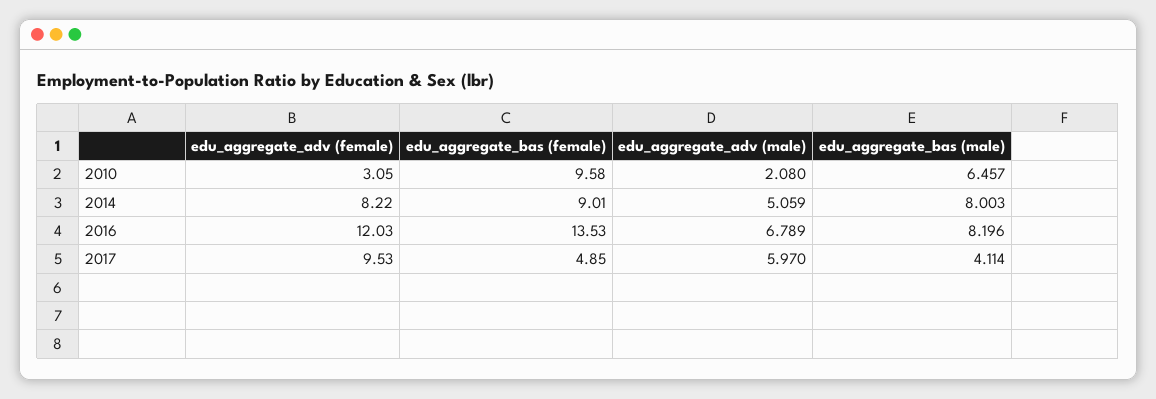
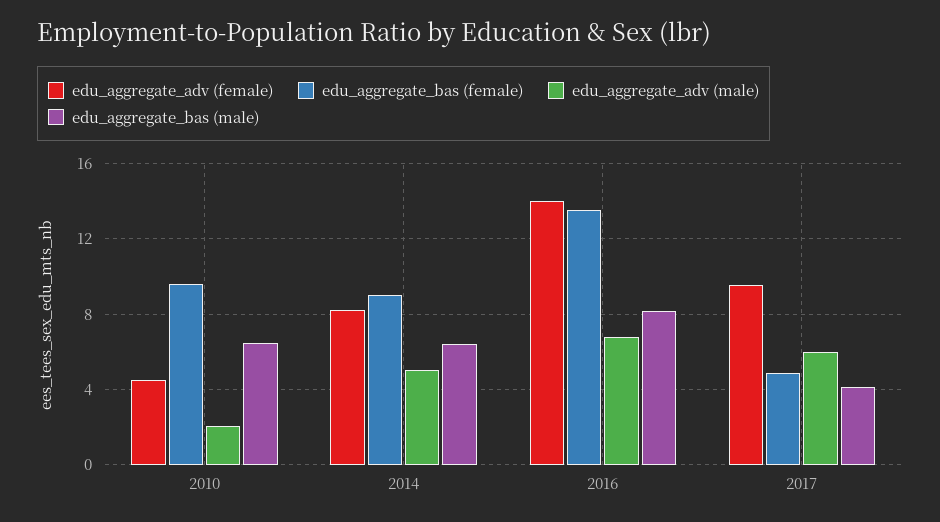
edu_aggregate_adv (female), 2010: 3.05 -> 4.5
edu_aggregate_bas (male), 2014: 8.003 -> 6.5
edu_aggregate_adv (female), 2016: 12.03 -> 14

